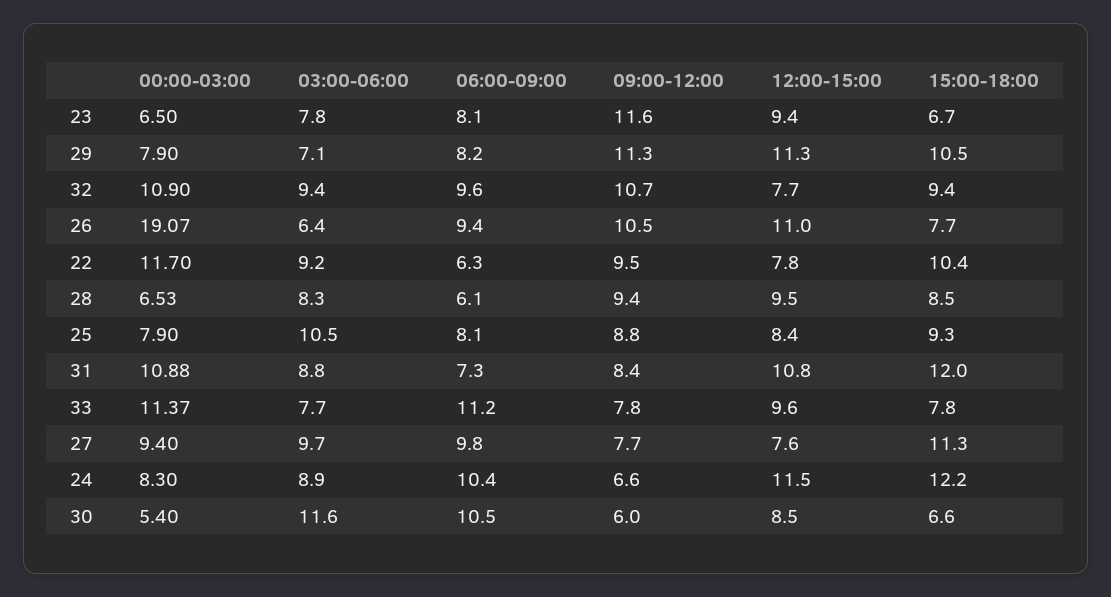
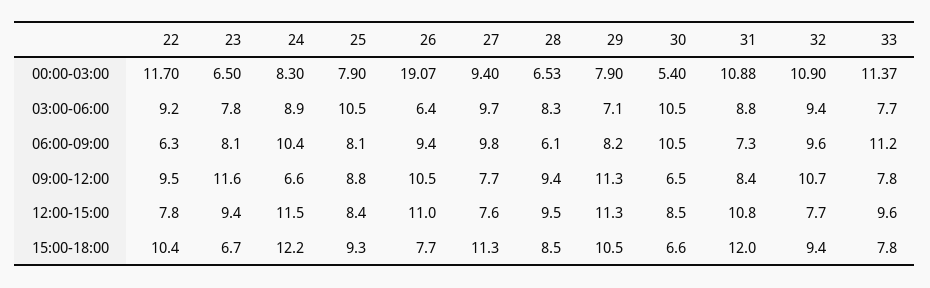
03:00-06:00, 30: 11.6 -> 10.5
09:00-12:00, 30: 6 -> 6.5

